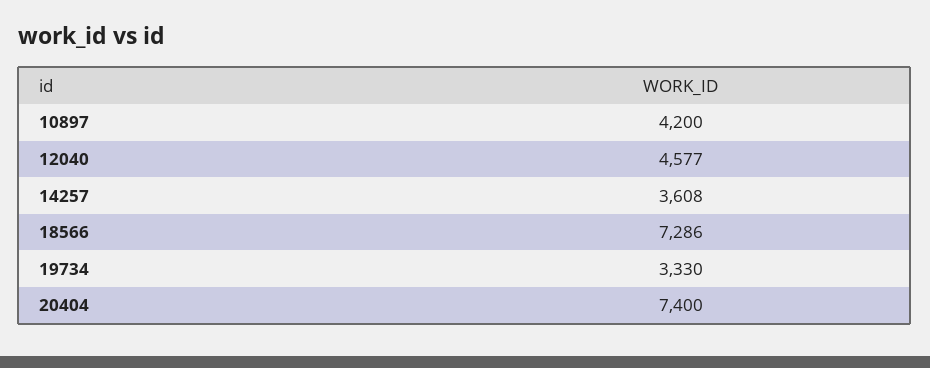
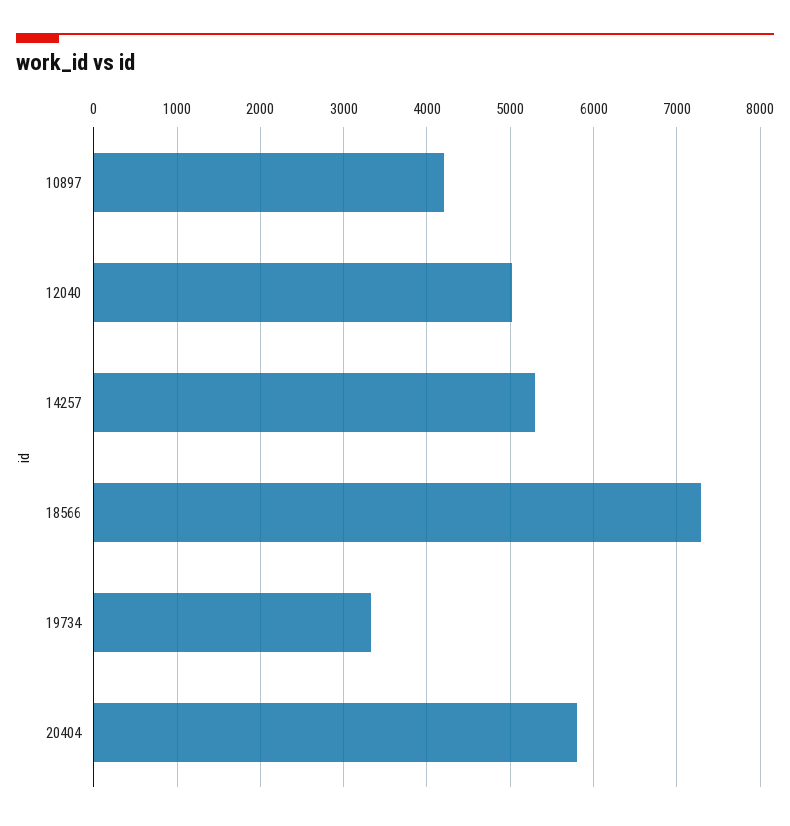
12040: 4577 -> 5000
14257: 3608 -> 5300
20404: 7400 -> 5800

